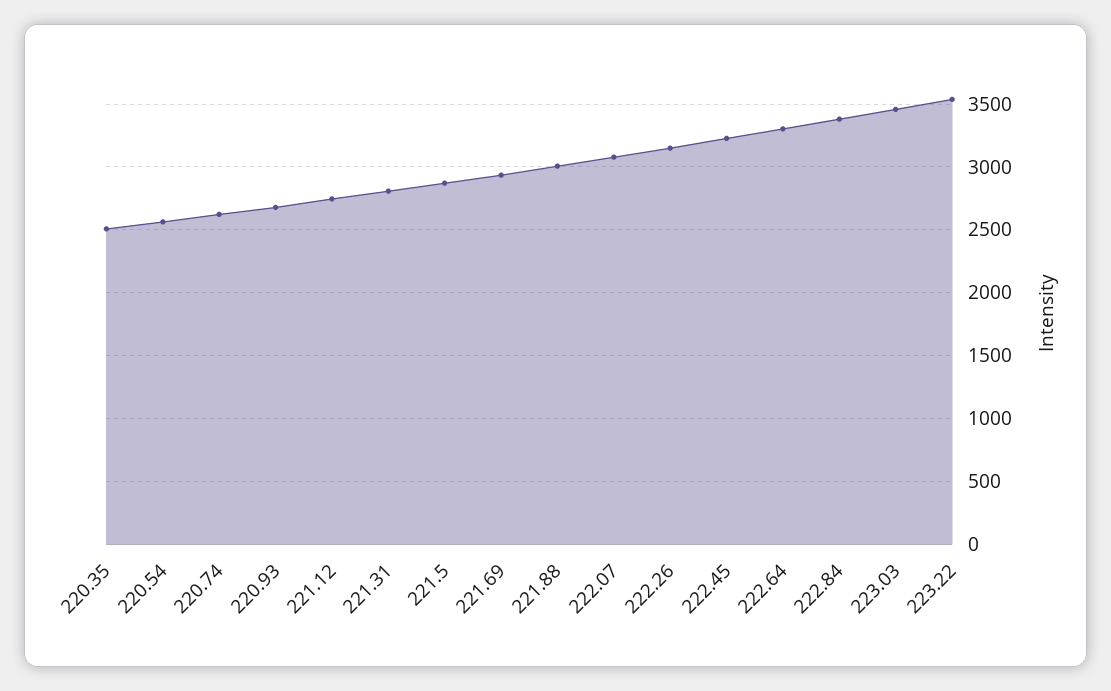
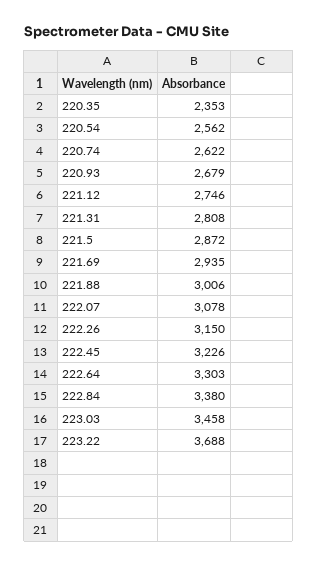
220.35: 2500 -> 2353
223.22: 3550 -> 3688

